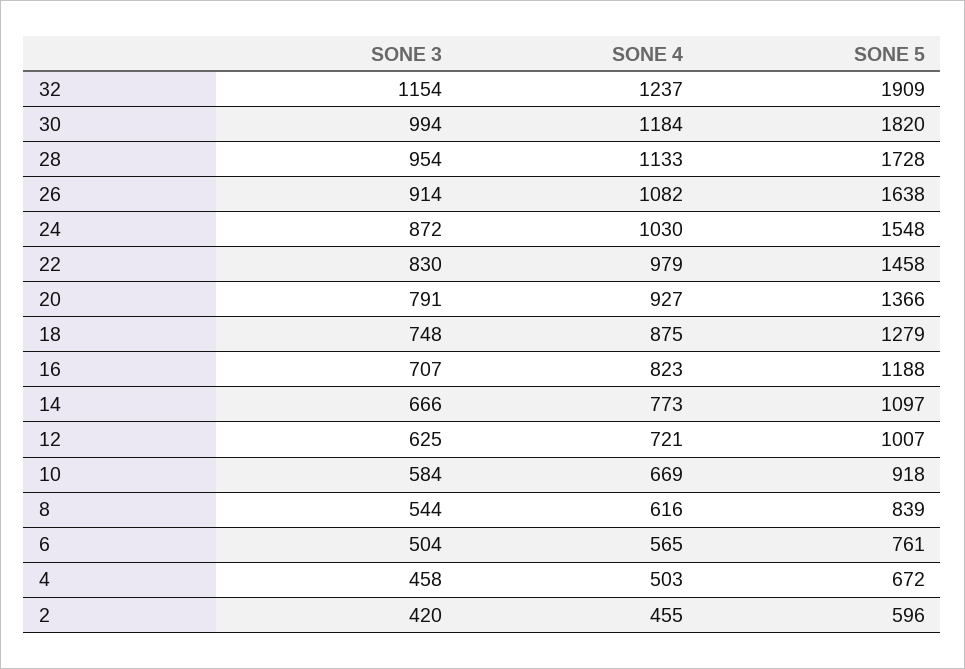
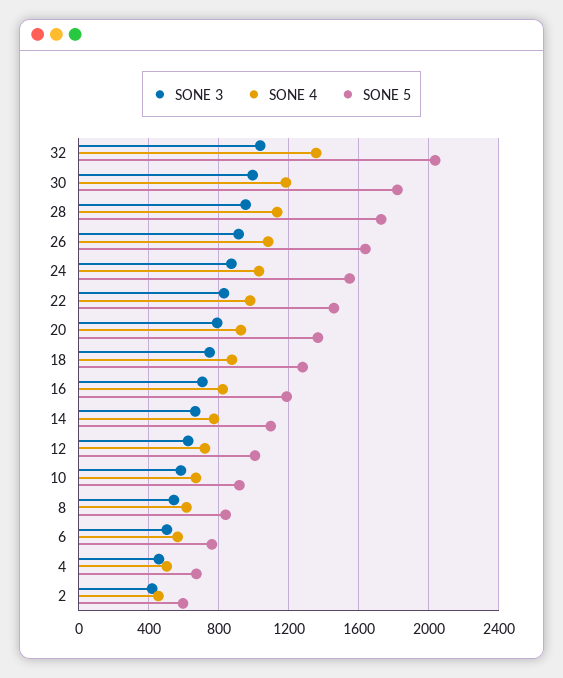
SONE 3, 32: 1154 -> 1050
SONE 4, 32: 1237 -> 1350
SONE 5, 32: 1909 -> 2050

